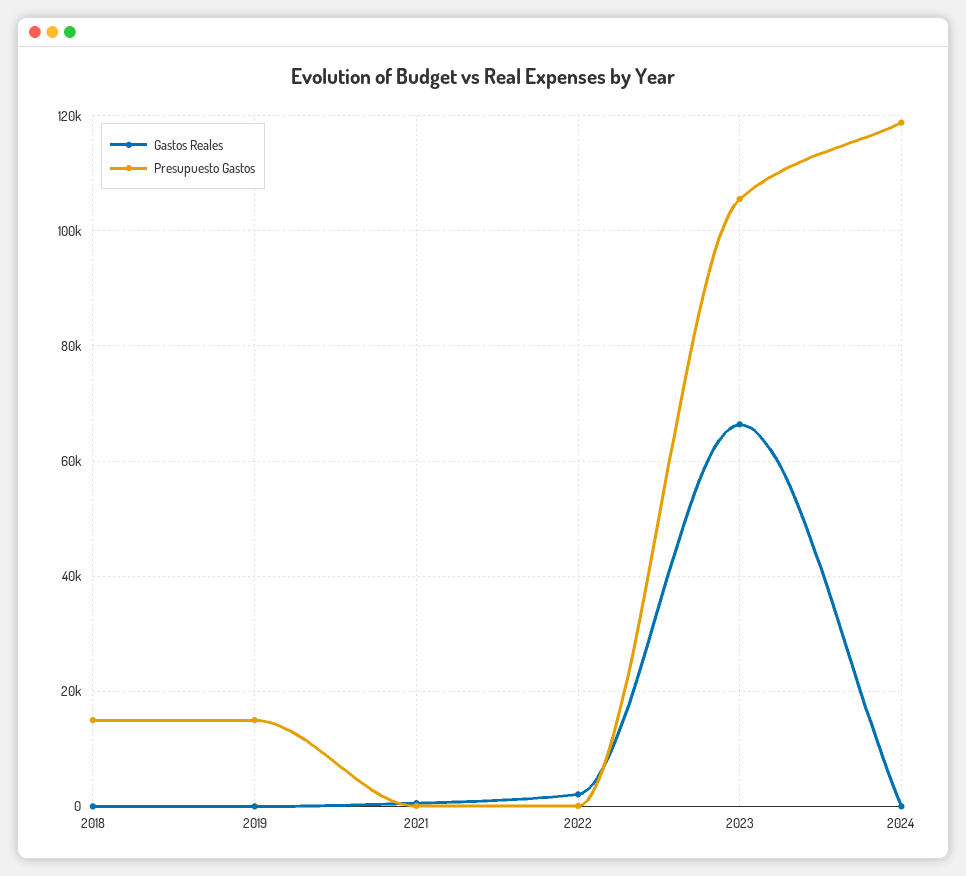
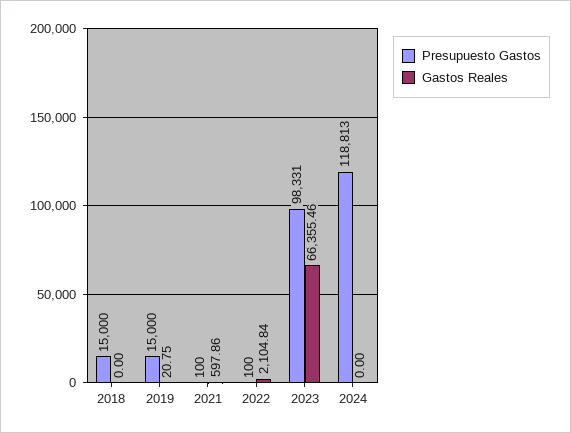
Presupuesto Gastos, 2023: 106000 -> 98331

